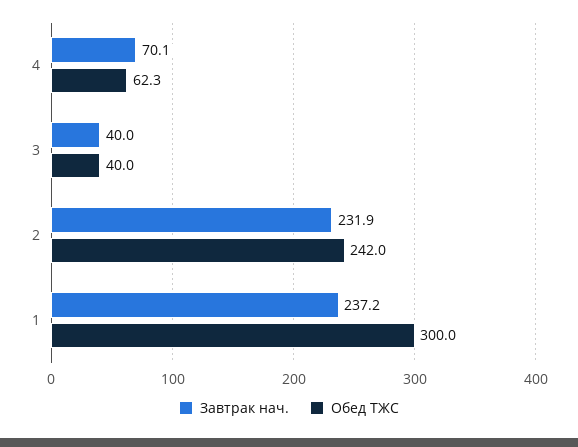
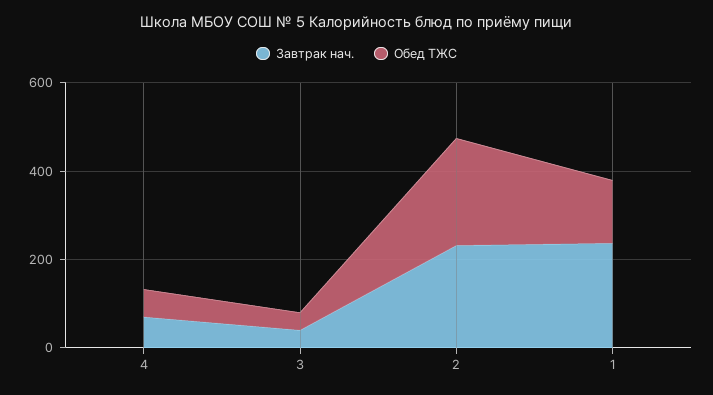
Обед ТЖС, 1: 300 -> 150

